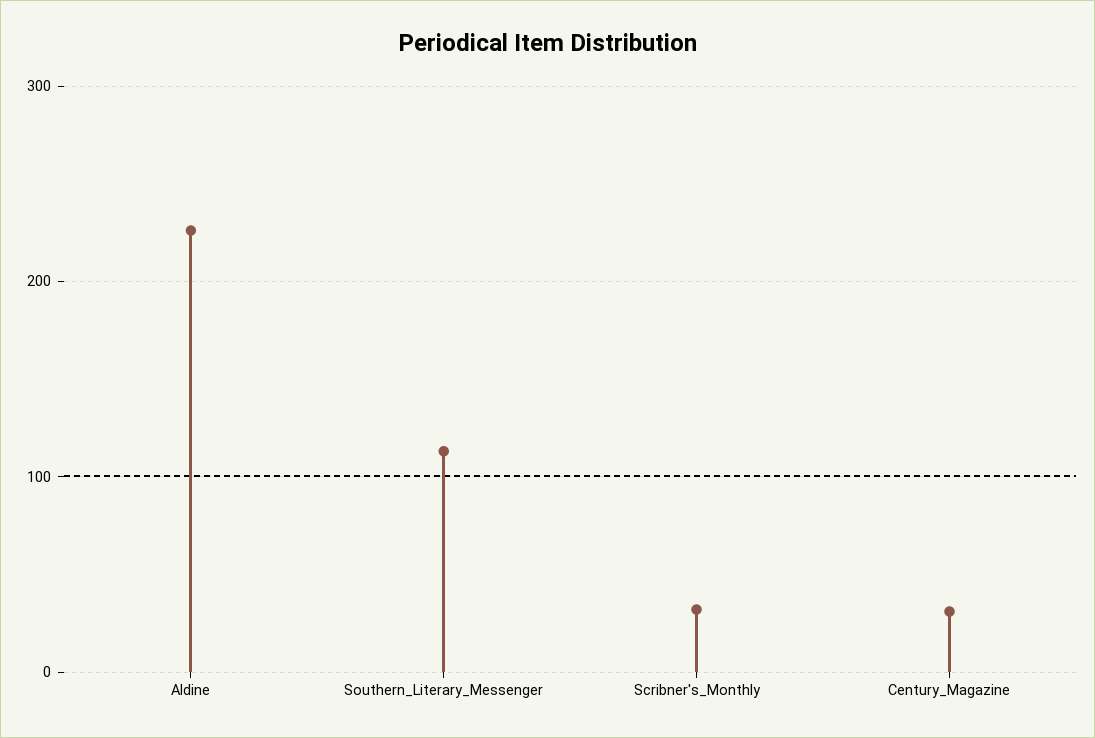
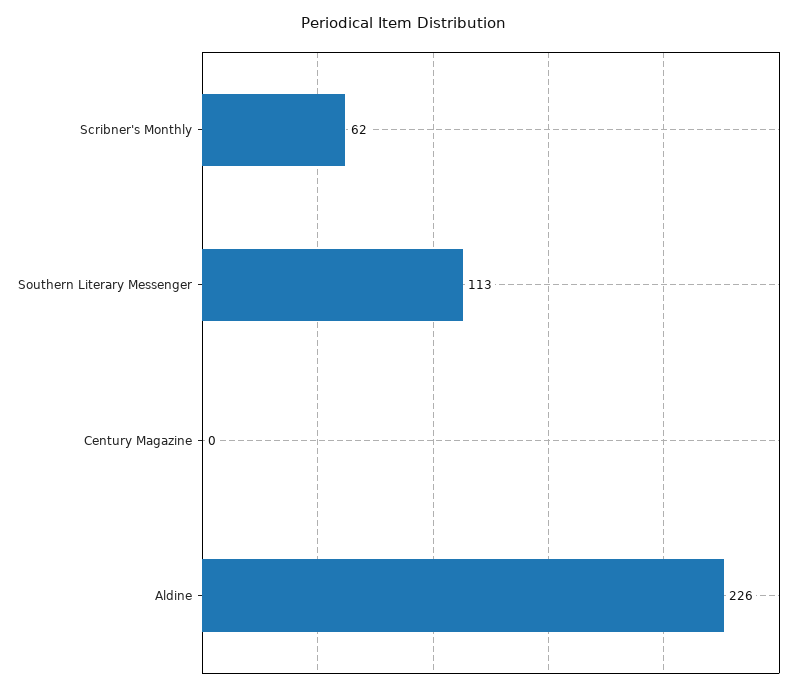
Scribner's_Monthly: 30 -> 62
Century_Magazine: 30 -> 0

